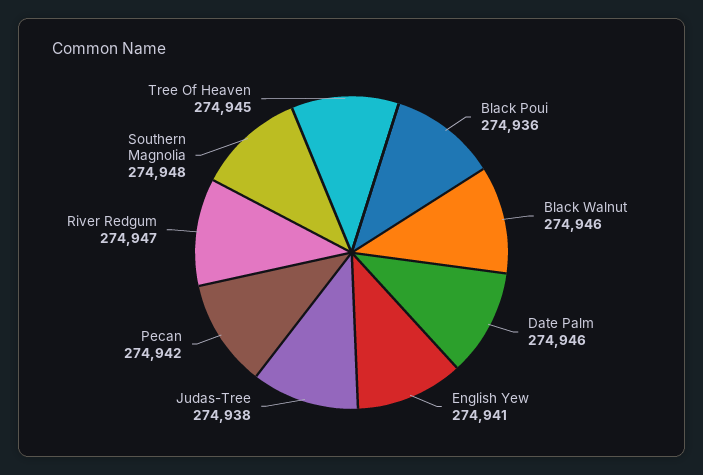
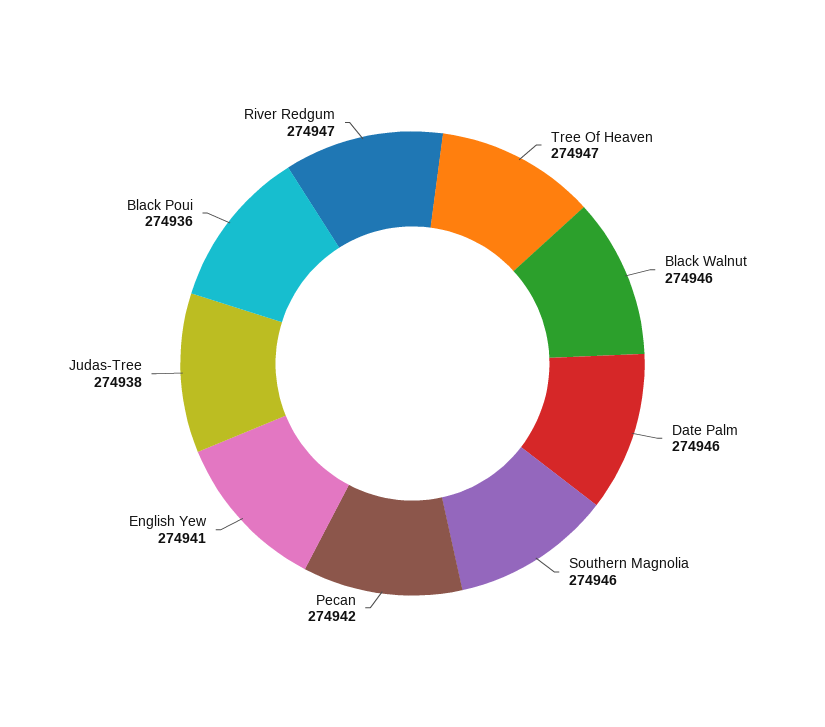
Southern Magnolia: 274948 -> 274946
Tree Of Heaven: 274945 -> 274947

